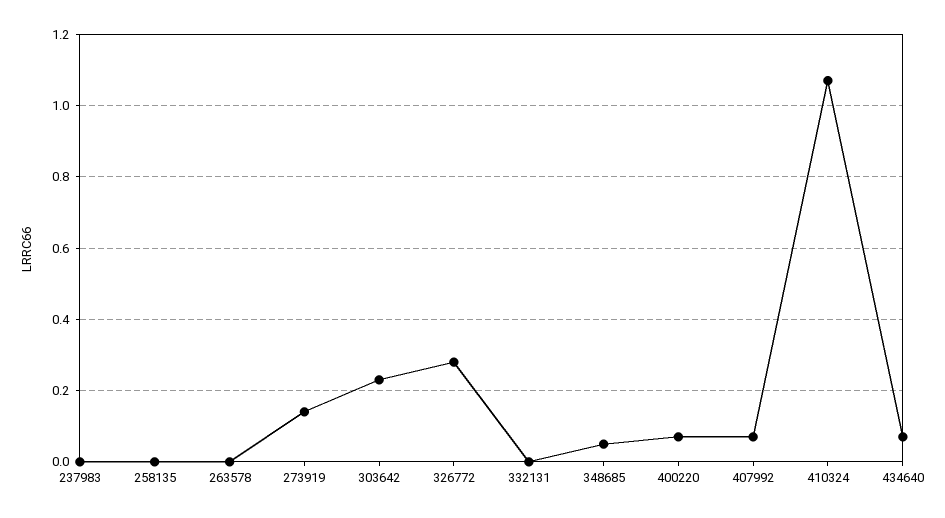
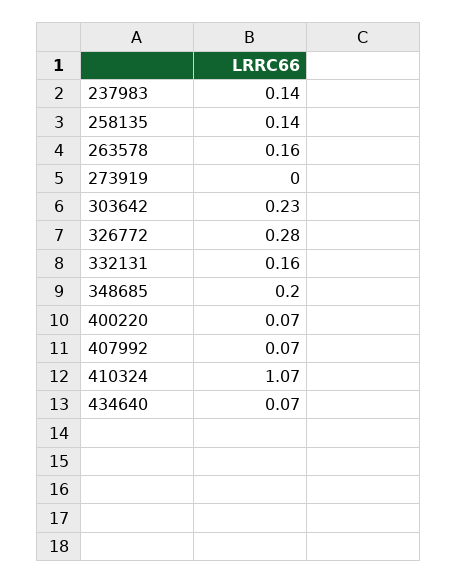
237983: 0 -> 0.14
258135: 0 -> 0.14
263578: 0 -> 0.16
273919: 0.15 -> 0
332131: 0 -> 0.16
348685: 0.05 -> 0.2

